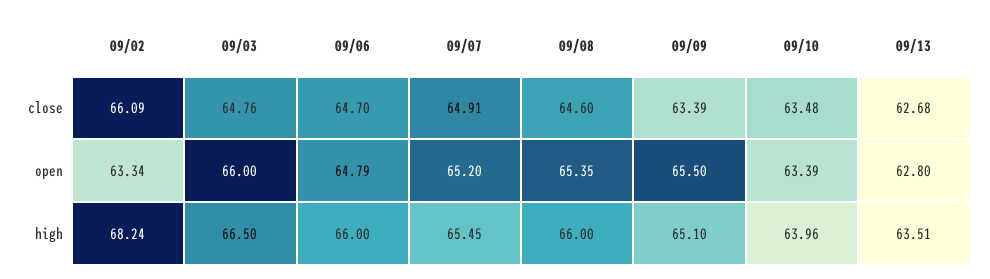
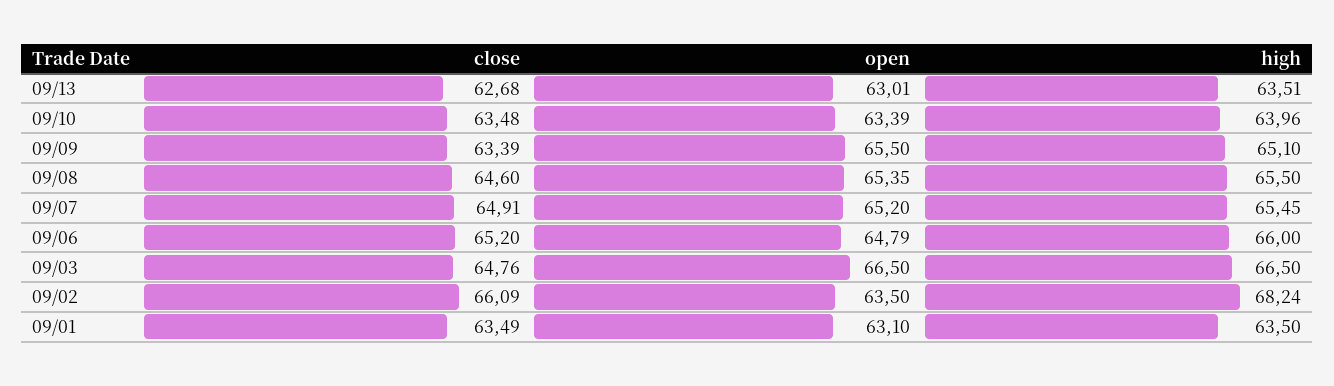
09/06, close: 64.7 -> 65.2
09/02, open: 63.34 -> 63.5
09/03, open: 66 -> 66.5
09/13, open: 62.8 -> 63.01
09/08, high: 66 -> 65.5
09/01, close: none -> 63.49
09/01, open: none -> 63.1
09/01, high: none -> 63.5

